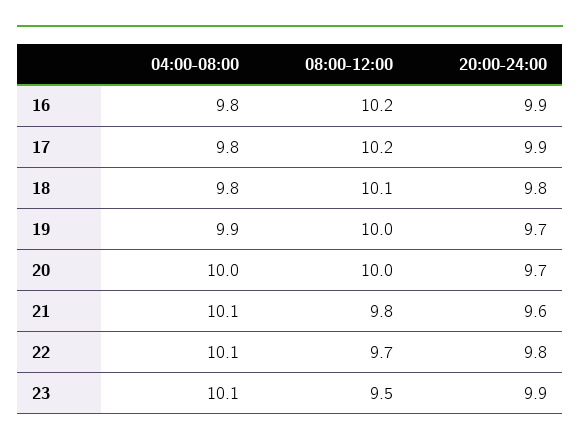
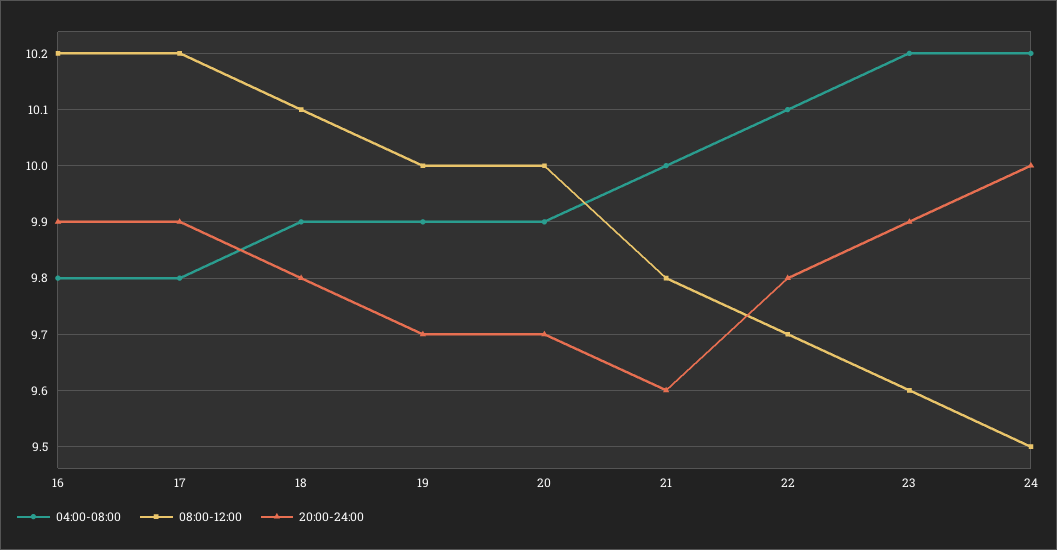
04:00-08:00, 18: 9.8 -> 9.9
04:00-08:00, 20: 10 -> 9.9
04:00-08:00, 21: 10.1 -> 10
04:00-08:00, 23: 10.1 -> 10.2
08:00-12:00, 23: 9.5 -> 9.6
04:00-08:00, 24: none -> 10.2
08:00-12:00, 24: none -> 9.5
20:00-24:00, 24: none -> 10

